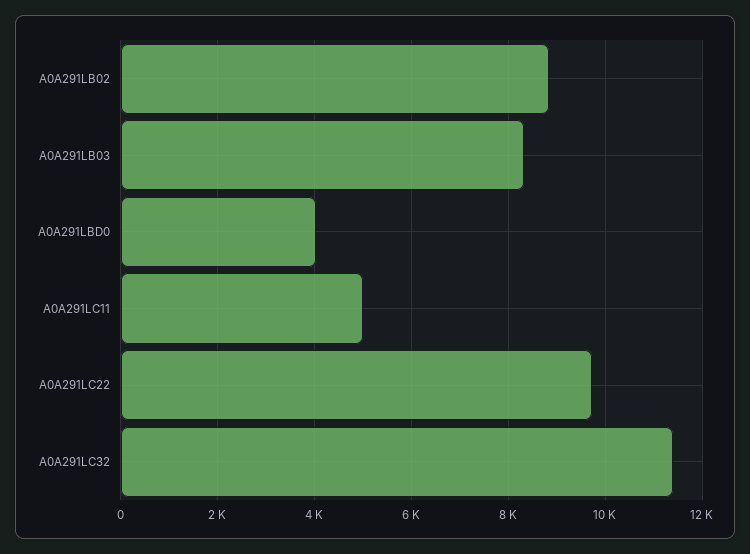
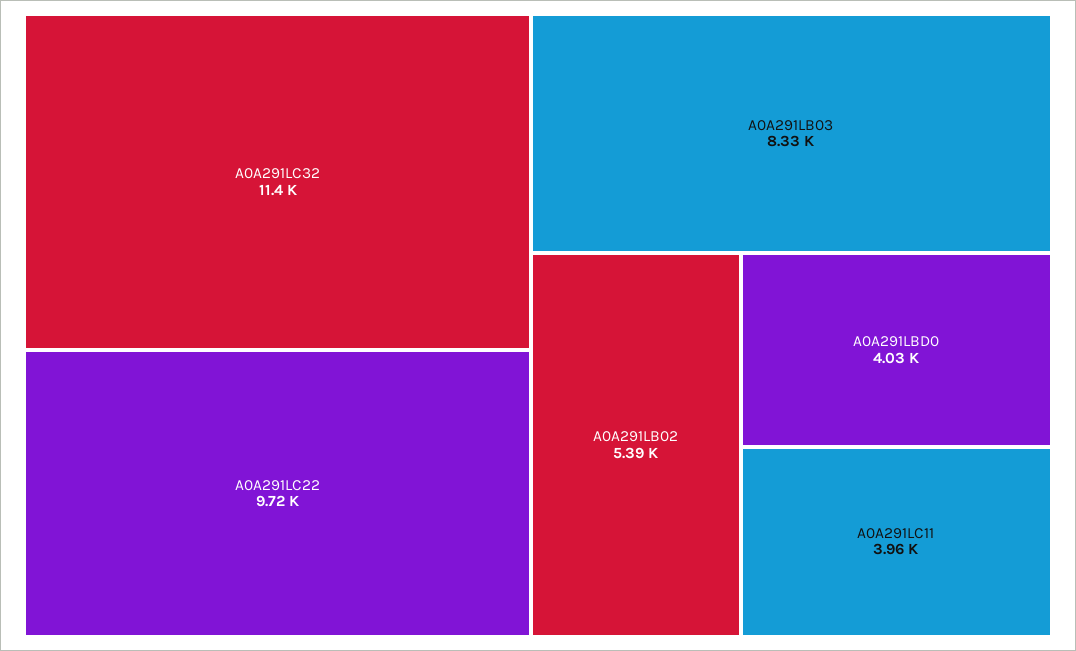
A0A291LB02: 8800 -> 5390
A0A291LC11: 5000 -> 3960

